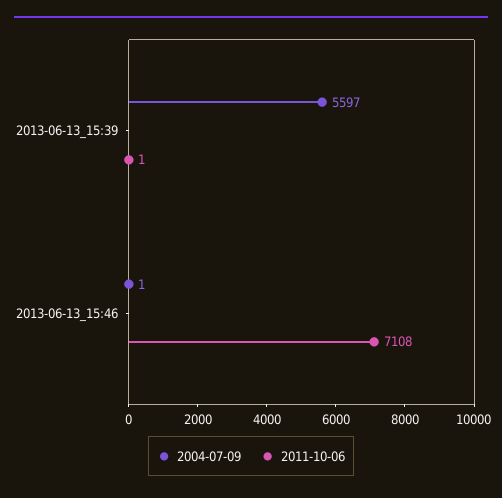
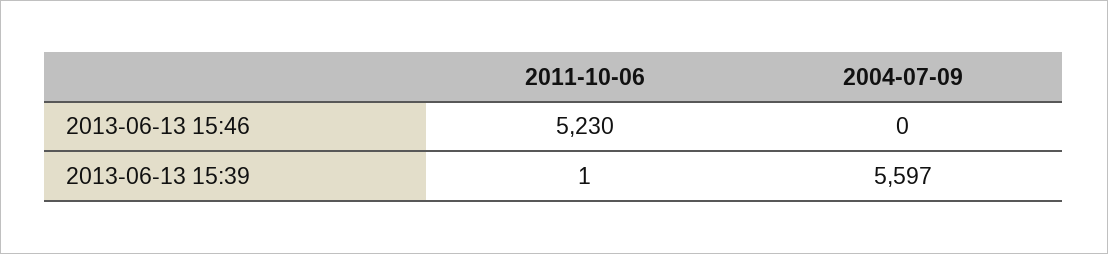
2004-07-09, 2013-06-13_15:46: 1 -> 0
2011-10-06, 2013-06-13_15:46: 7108 -> 5230

